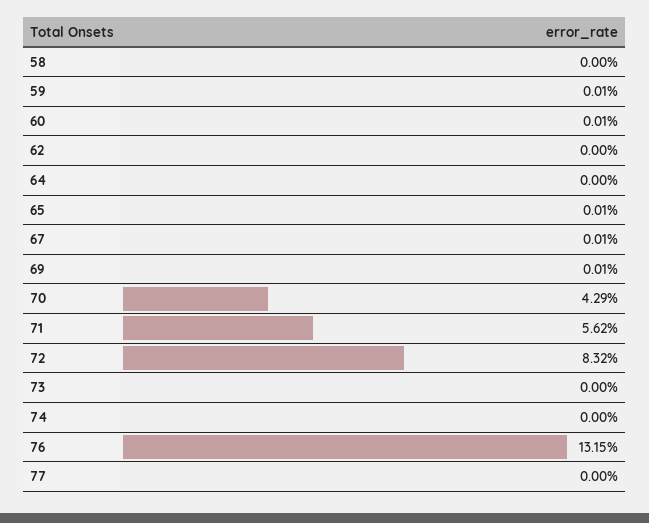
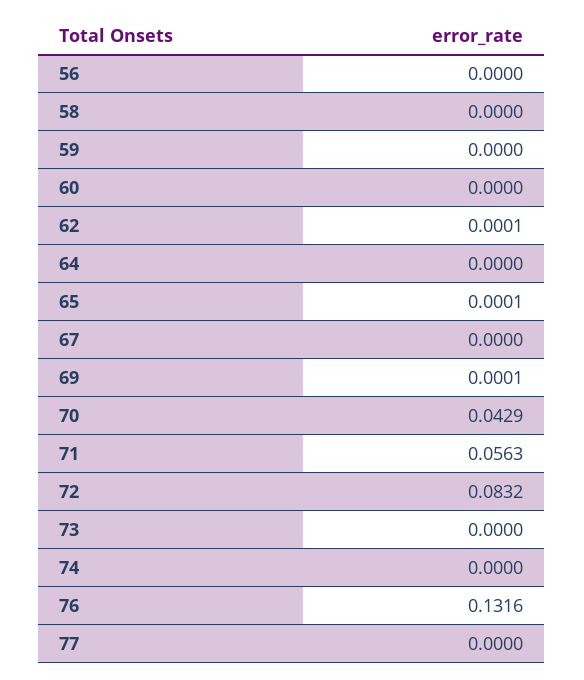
59: 0.0001 -> 0
60: 0.0001 -> 0
62: 0 -> 0.0001
67: 0.0001 -> 0
71: 0.0562 -> 0.0563
76: 0.1315 -> 0.1316
56: none -> 0

